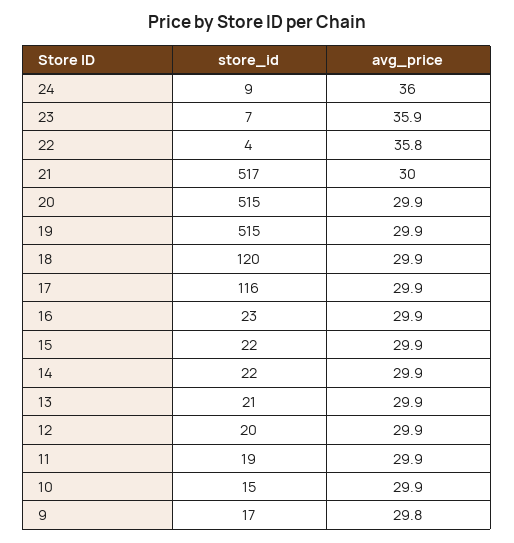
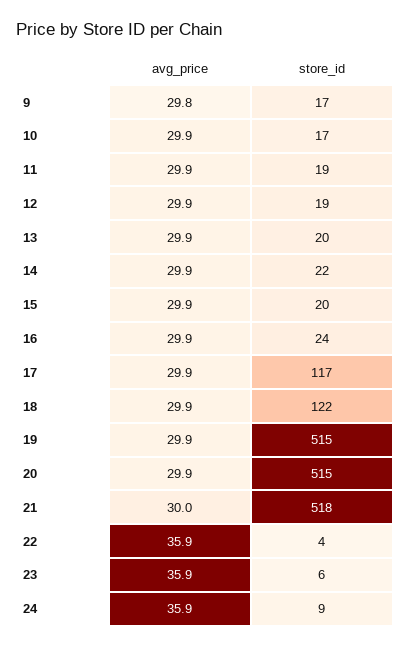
avg_price, 24: 36 -> 35.9
store_id, 23: 7 -> 6
avg_price, 22: 35.8 -> 35.9
store_id, 21: 517 -> 518
store_id, 18: 120 -> 122
store_id, 17: 116 -> 117
store_id, 16: 23 -> 24
store_id, 15: 22 -> 20
store_id, 13: 21 -> 20
store_id, 12: 20 -> 19
store_id, 10: 15 -> 17

